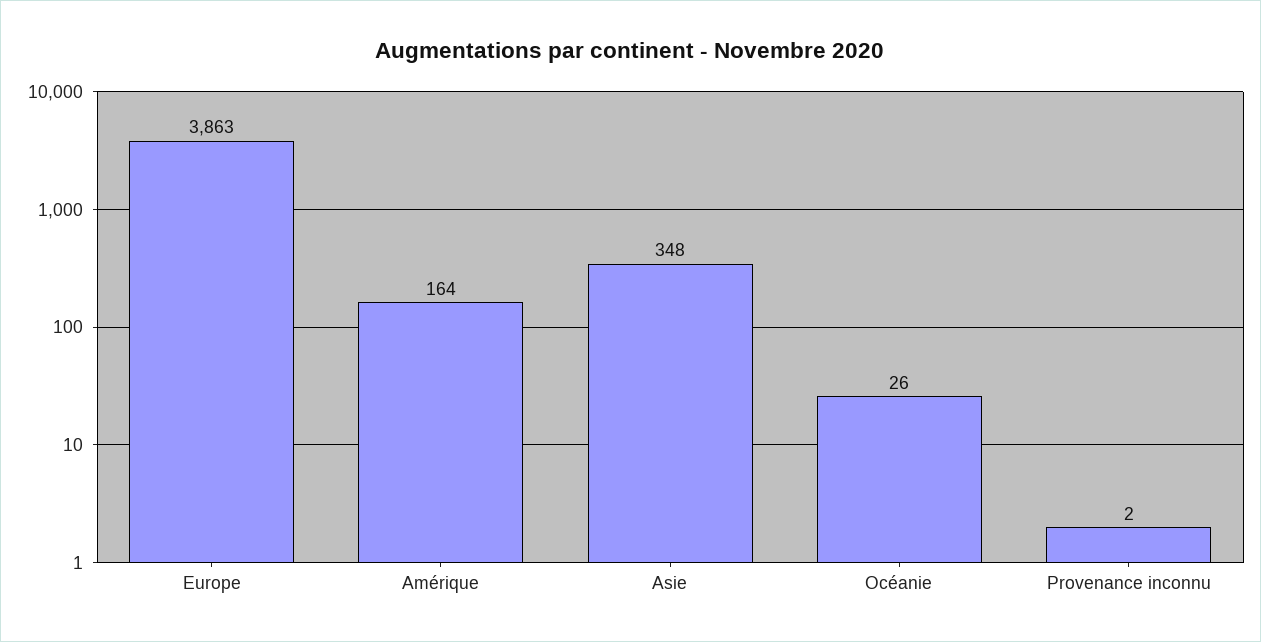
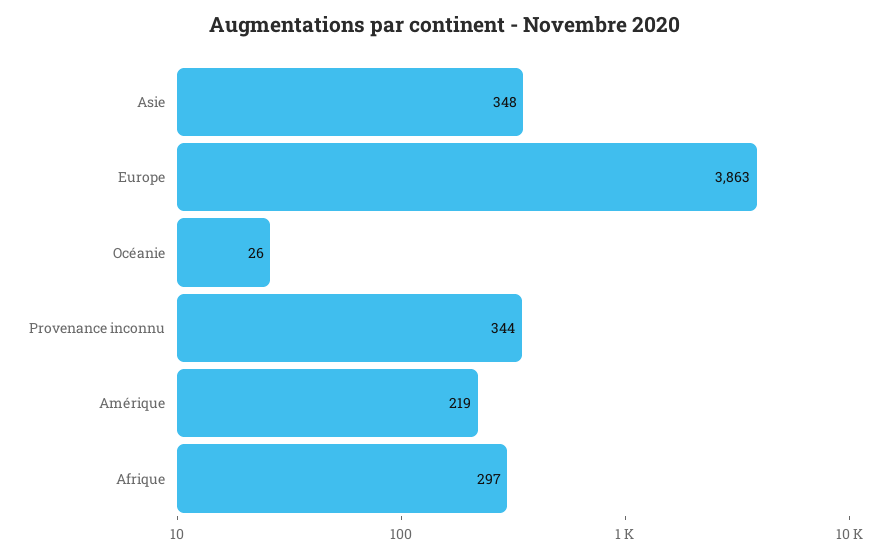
Amérique: 164 -> 219
Provenance inconnu: 2 -> 344
Afrique: none -> 297

